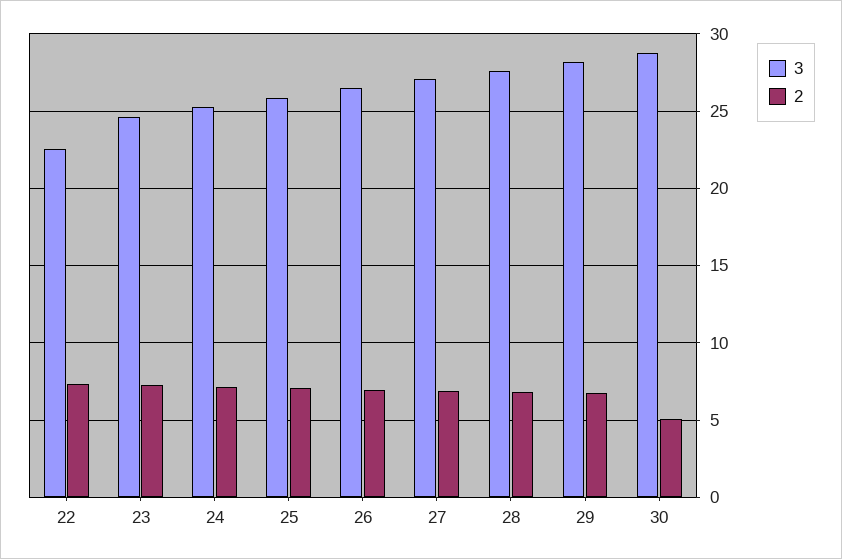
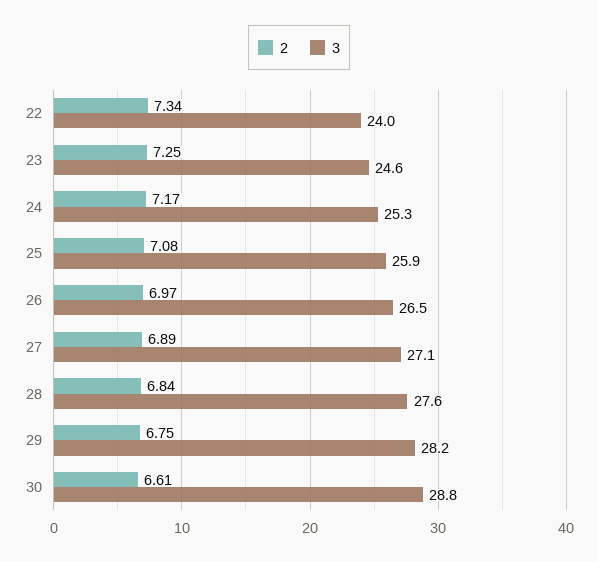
3, 22: 22.5 -> 24
2, 30: 5 -> 6.61

